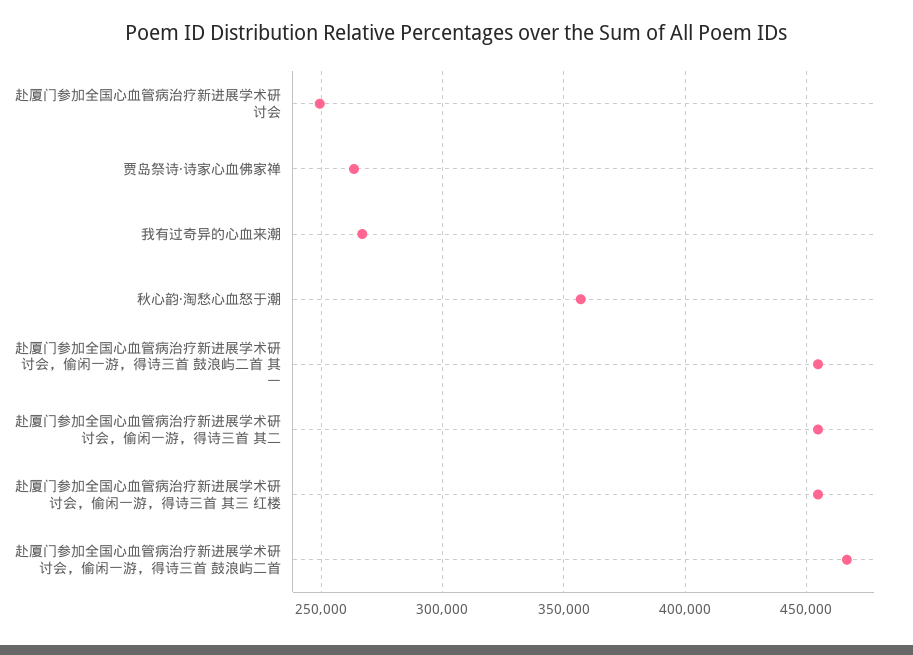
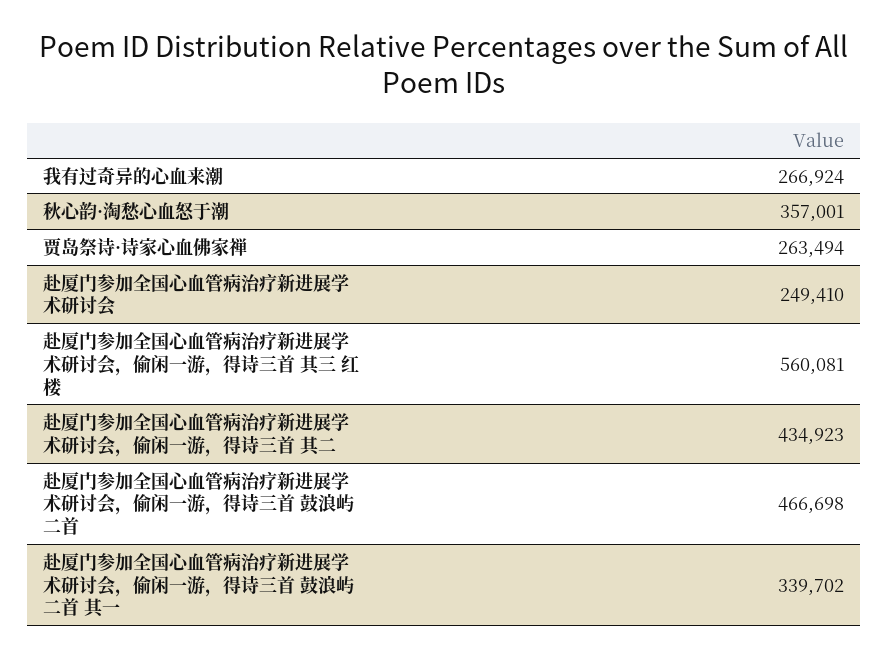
赴厦门参加全国心血管病治疗新进展学术研讨会，偷闲一游，得诗三首 鼓浪屿二首 其一: 455000 -> 339702
赴厦门参加全国心血管病治疗新进展学术研讨会，偷闲一游，得诗三首 其二: 455000 -> 434923
赴厦门参加全国心血管病治疗新进展学术研讨会，偷闲一游，得诗三首 其三 红楼: 455000 -> 560081

